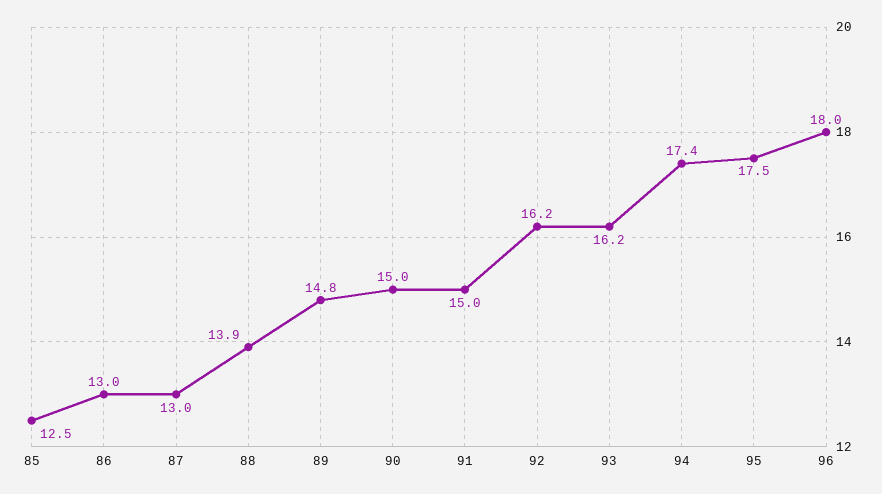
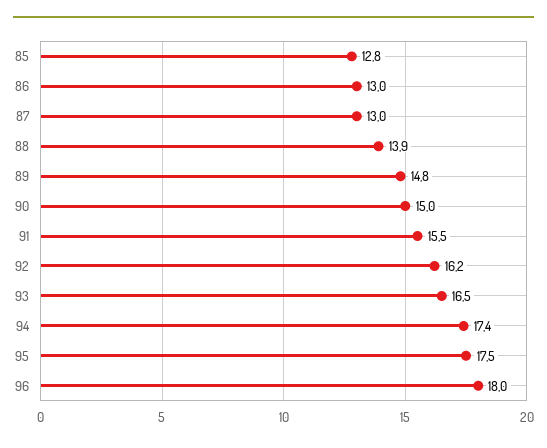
85: 12.5 -> 12.8
91: 15 -> 15.5
93: 16.2 -> 16.5

